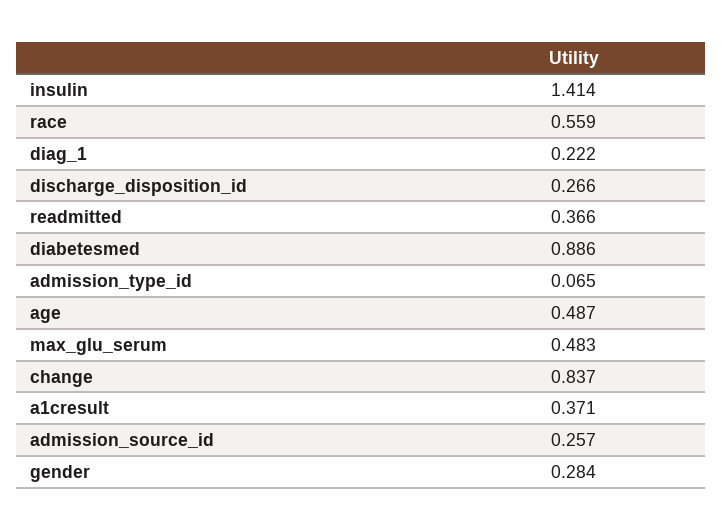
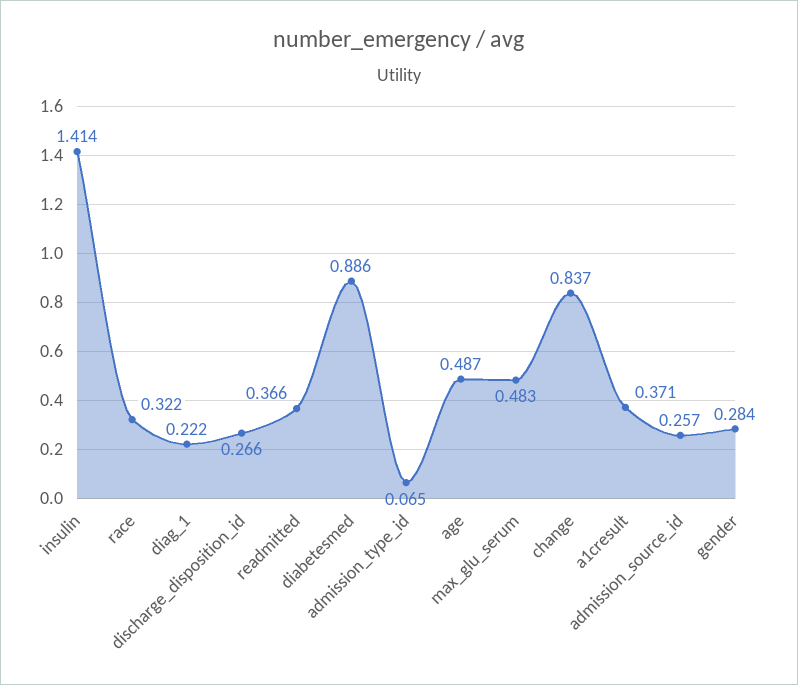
race: 0.559 -> 0.322

